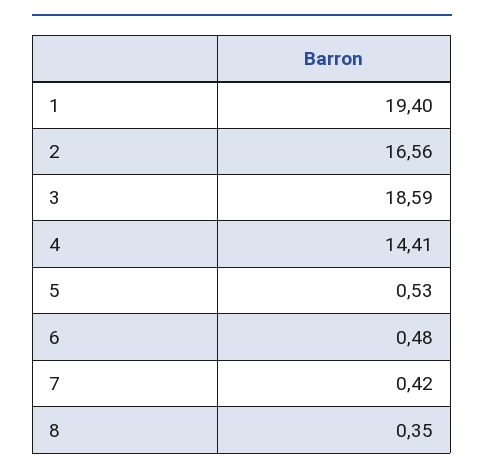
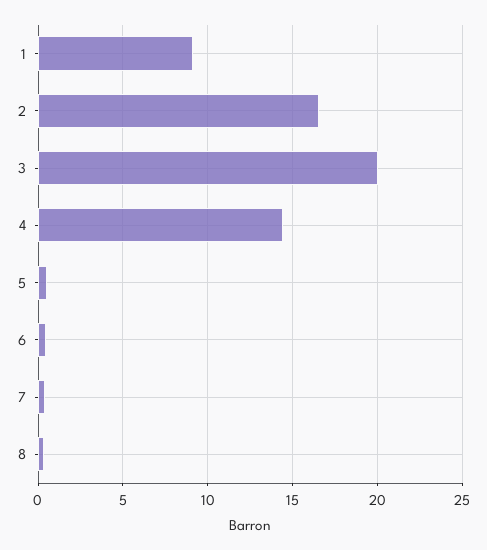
1: 19.4 -> 9
3: 18.59 -> 20

